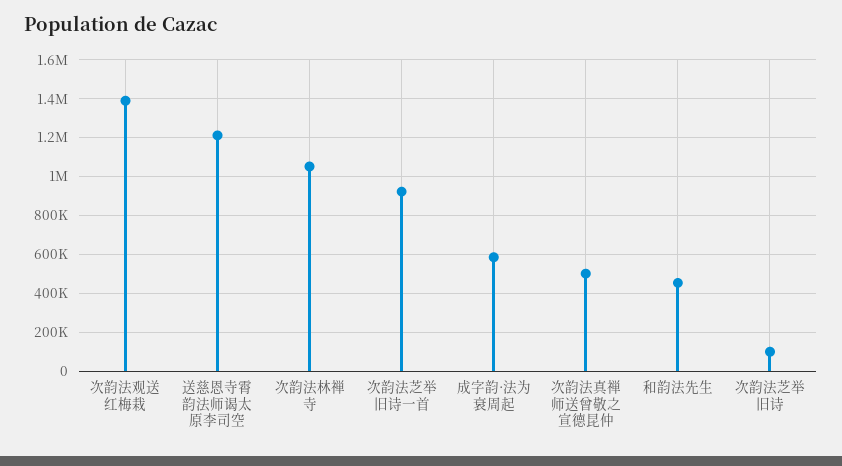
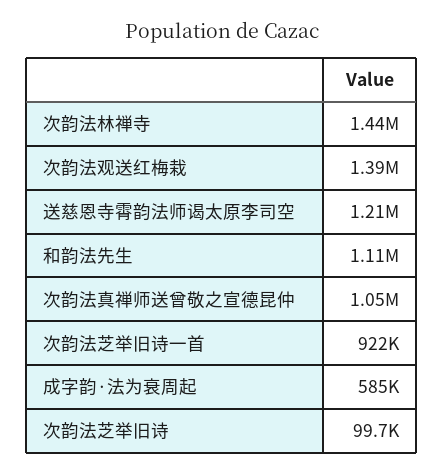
次韵法林禅寺: 1050000 -> 1440000
次韵法真禅师送曾敬之宣德昆仲: 500000 -> 1050000
和韵法先生: 450000 -> 1110000

